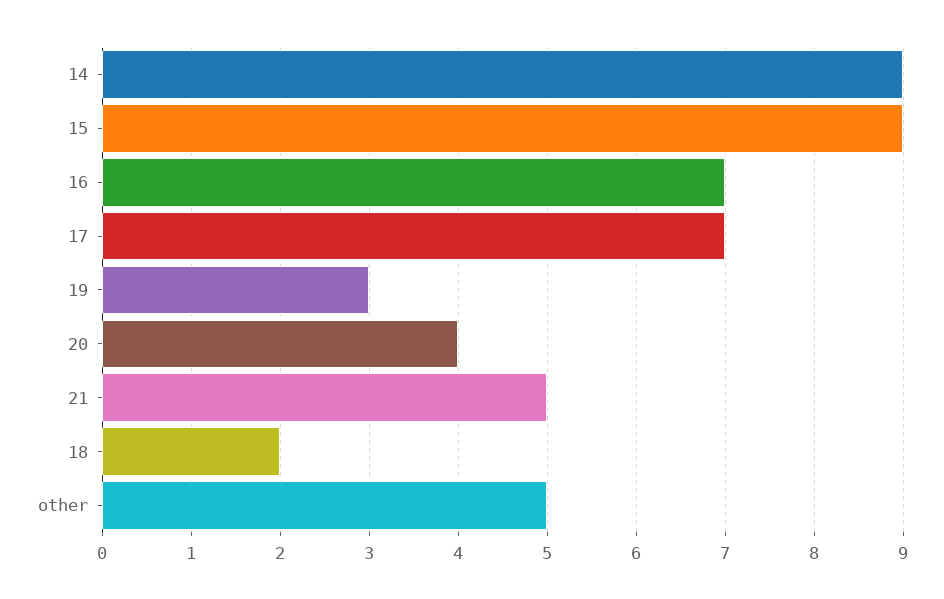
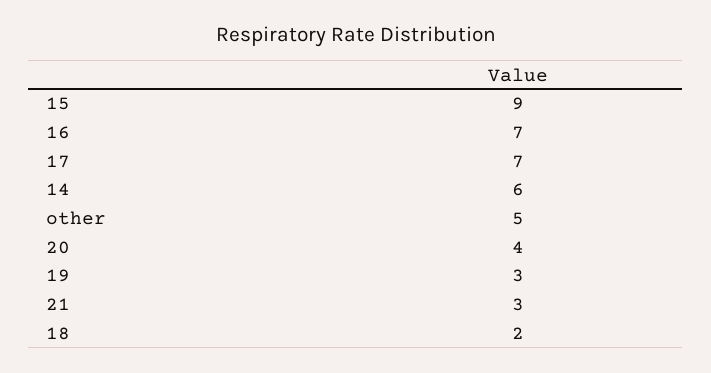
14: 9 -> 6
21: 5 -> 3

